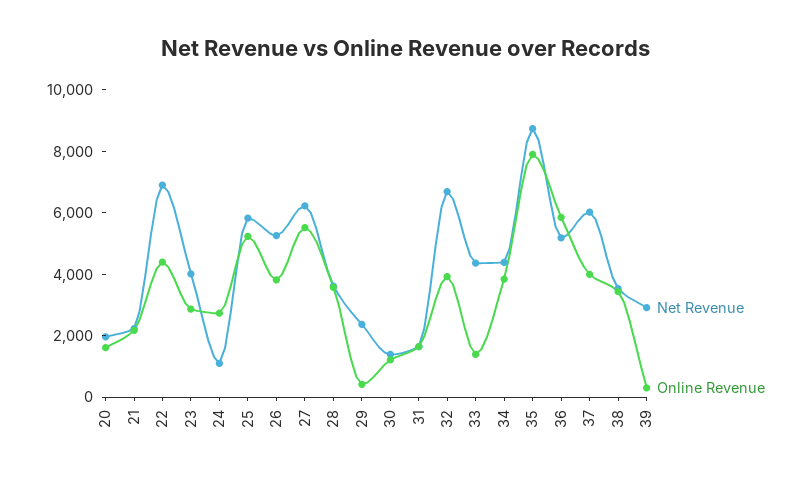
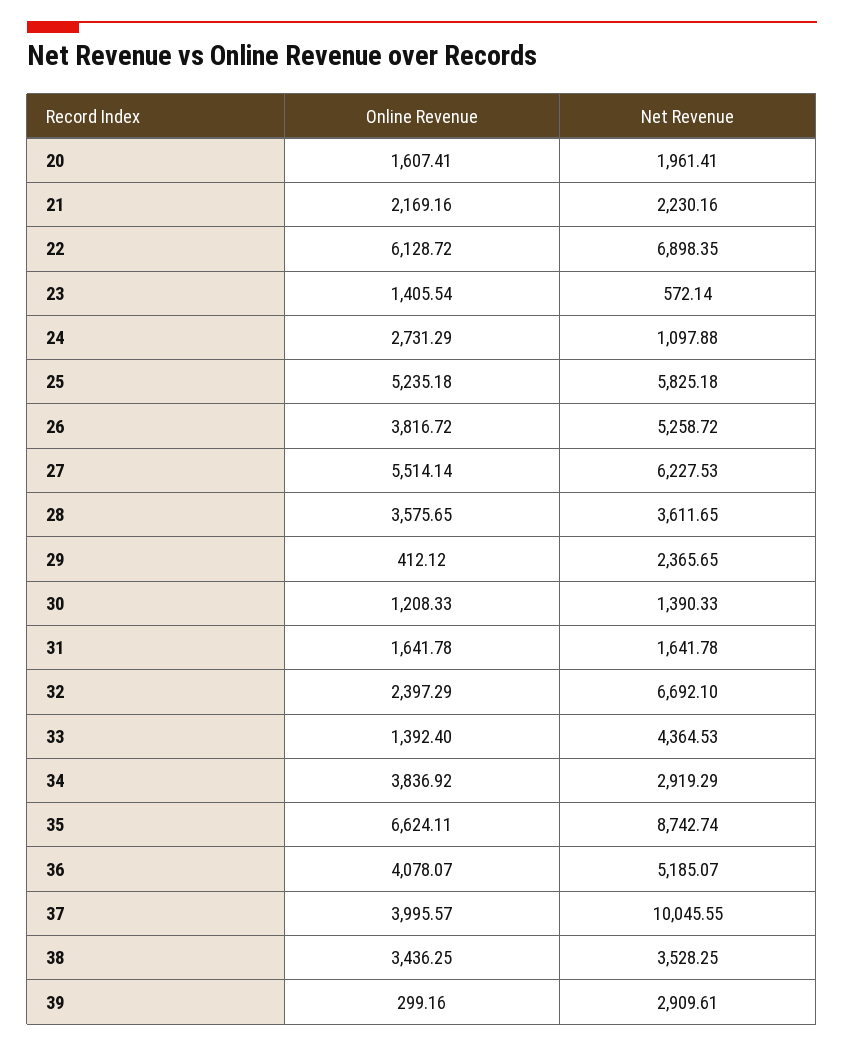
Online Revenue, 22: 4500 -> 6128.72
Net Revenue, 23: 4000 -> 572.14
Online Revenue, 23: 3000 -> 1405.54
Online Revenue, 32: 4000 -> 2397.29
Net Revenue, 34: 4500 -> 2919.29
Online Revenue, 35: 8000 -> 6624.11
Online Revenue, 36: 6000 -> 4078.07
Net Revenue, 37: 6000 -> 10045.55

